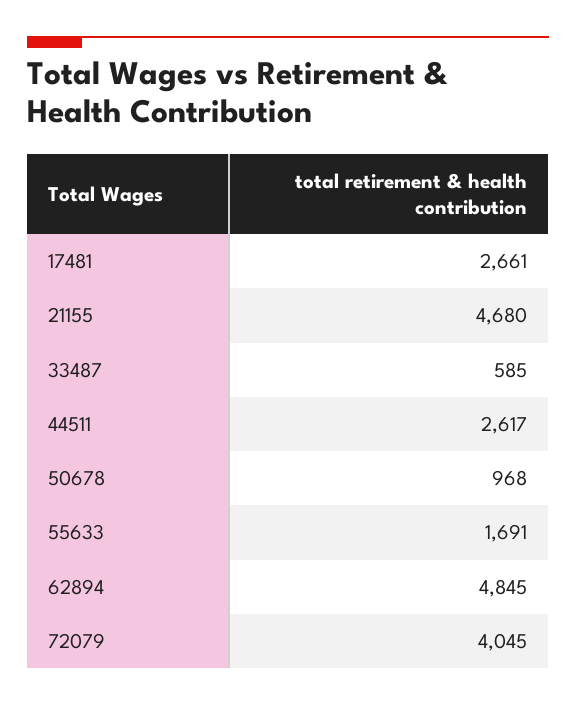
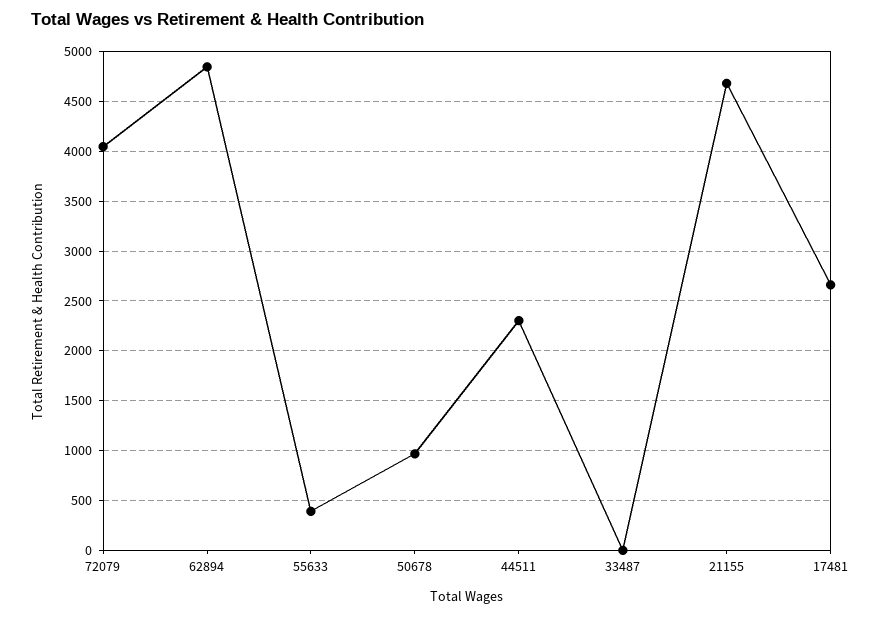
33487: 585 -> 0
44511: 2617 -> 2300
55633: 1691 -> 400

